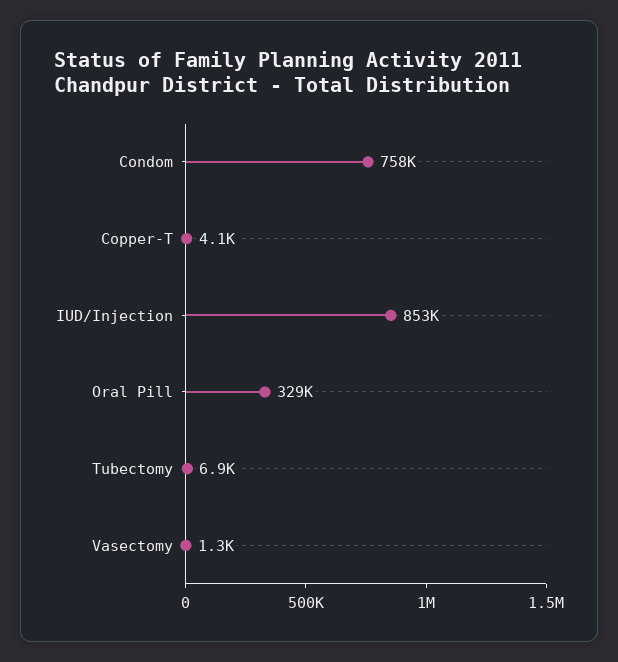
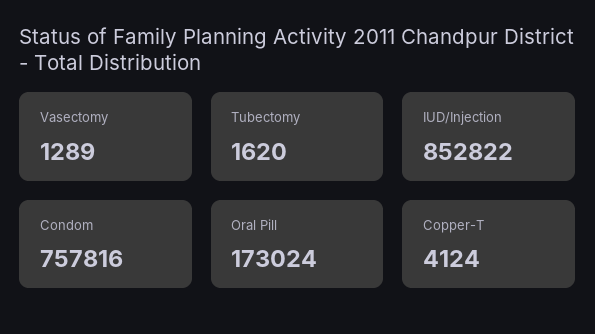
Oral Pill: 329000 -> 173024
Tubectomy: 6900 -> 1620

